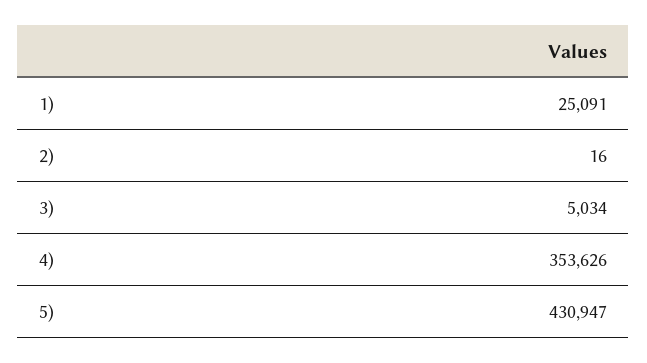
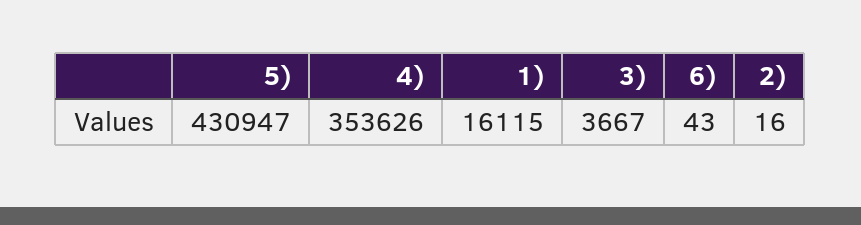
1): 25091 -> 16115
3): 5034 -> 3667
6): none -> 43

